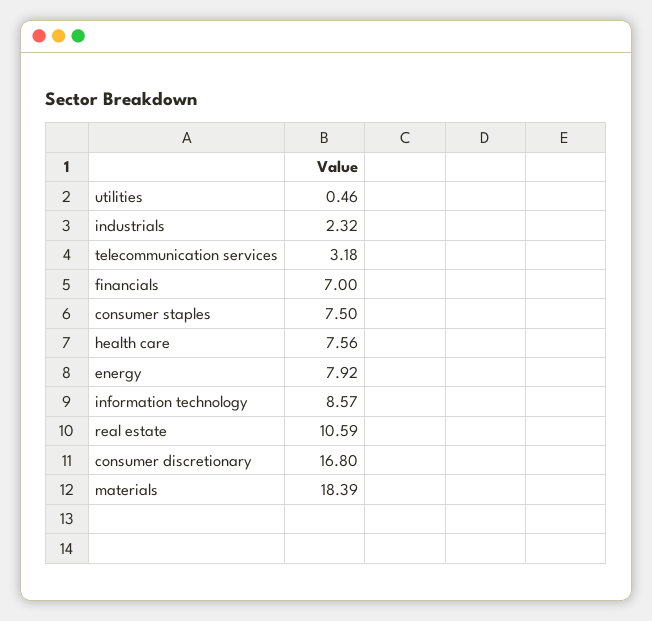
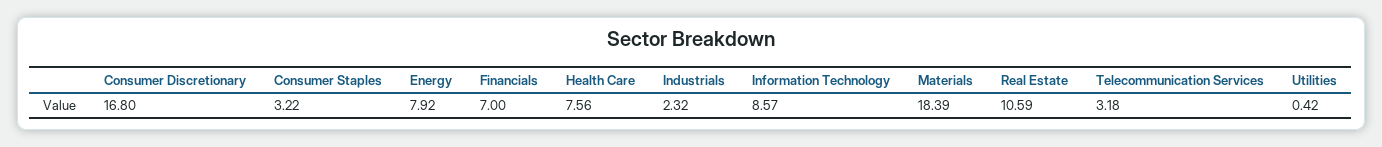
utilities: 0.46 -> 0.42
consumer staples: 7.5 -> 3.22

